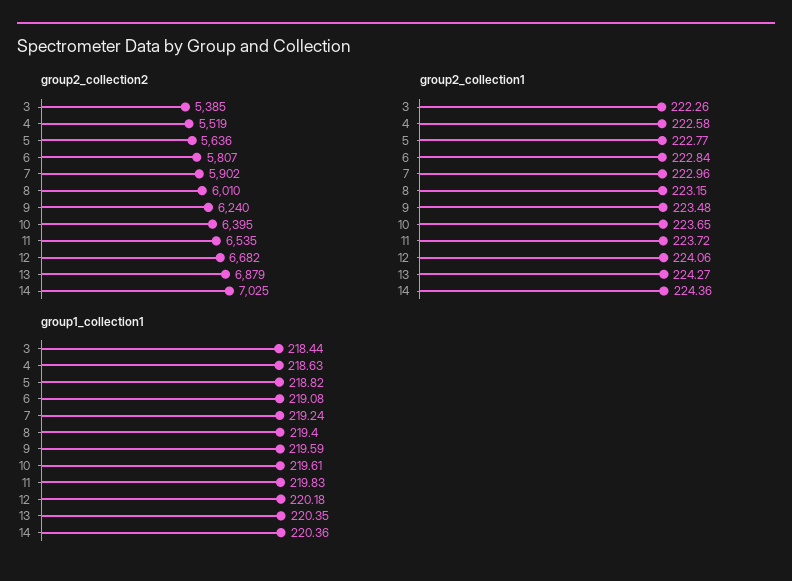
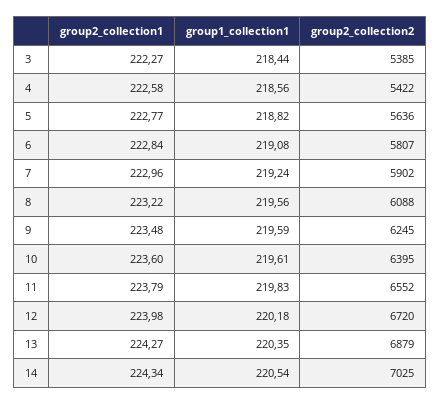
group2_collection2, 4: 5519 -> 5422
group2_collection2, 8: 6010 -> 6088
group2_collection2, 9: 6240 -> 6245
group2_collection2, 11: 6535 -> 6552
group2_collection2, 12: 6682 -> 6720
group2_collection1, 3: 222.26 -> 222.27
group2_collection1, 8: 223.15 -> 223.22
group2_collection1, 10: 223.65 -> 223.6
group2_collection1, 11: 223.72 -> 223.79
group2_collection1, 12: 224.06 -> 223.98
group2_collection1, 14: 224.36 -> 224.34
group1_collection1, 4: 218.63 -> 218.56
group1_collection1, 8: 219.4 -> 219.56
group1_collection1, 14: 220.36 -> 220.54

